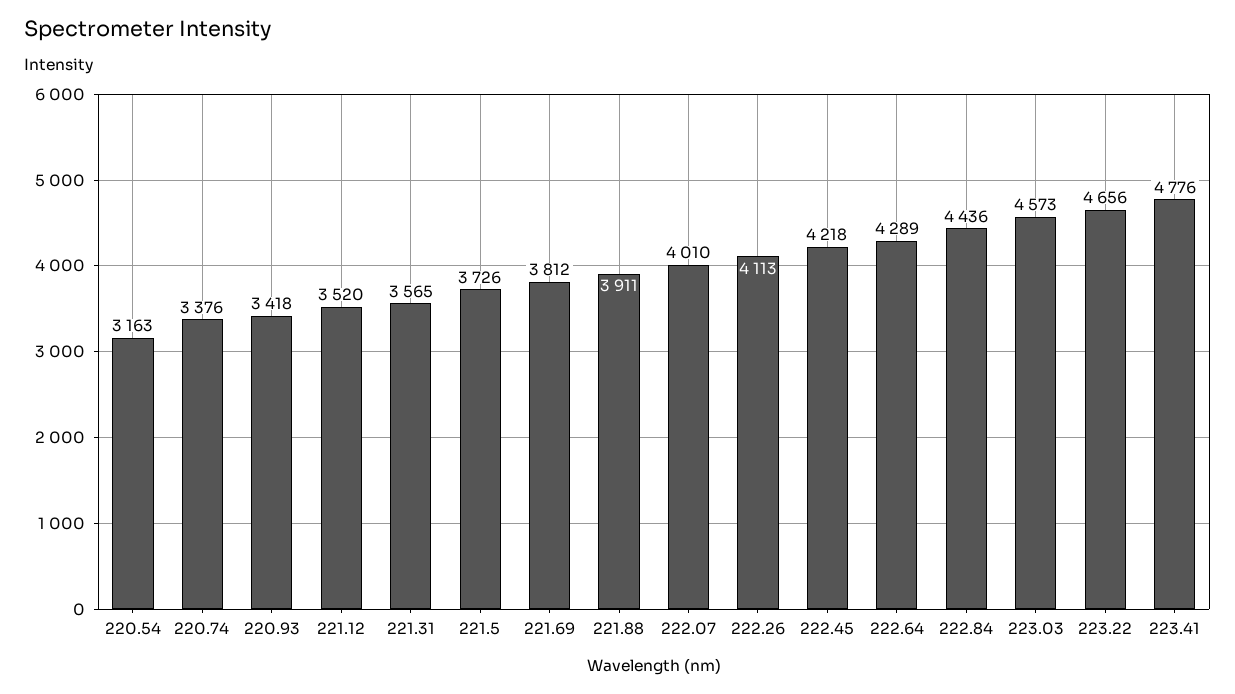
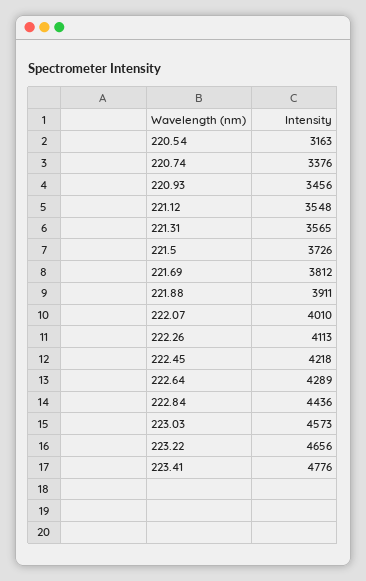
220.93: 3418 -> 3456
221.12: 3520 -> 3548

